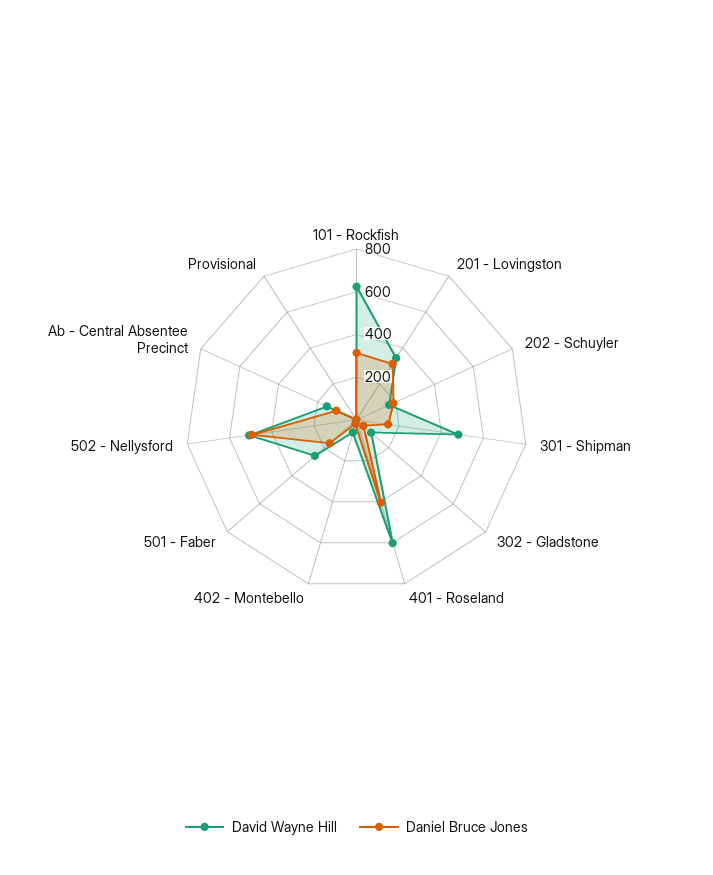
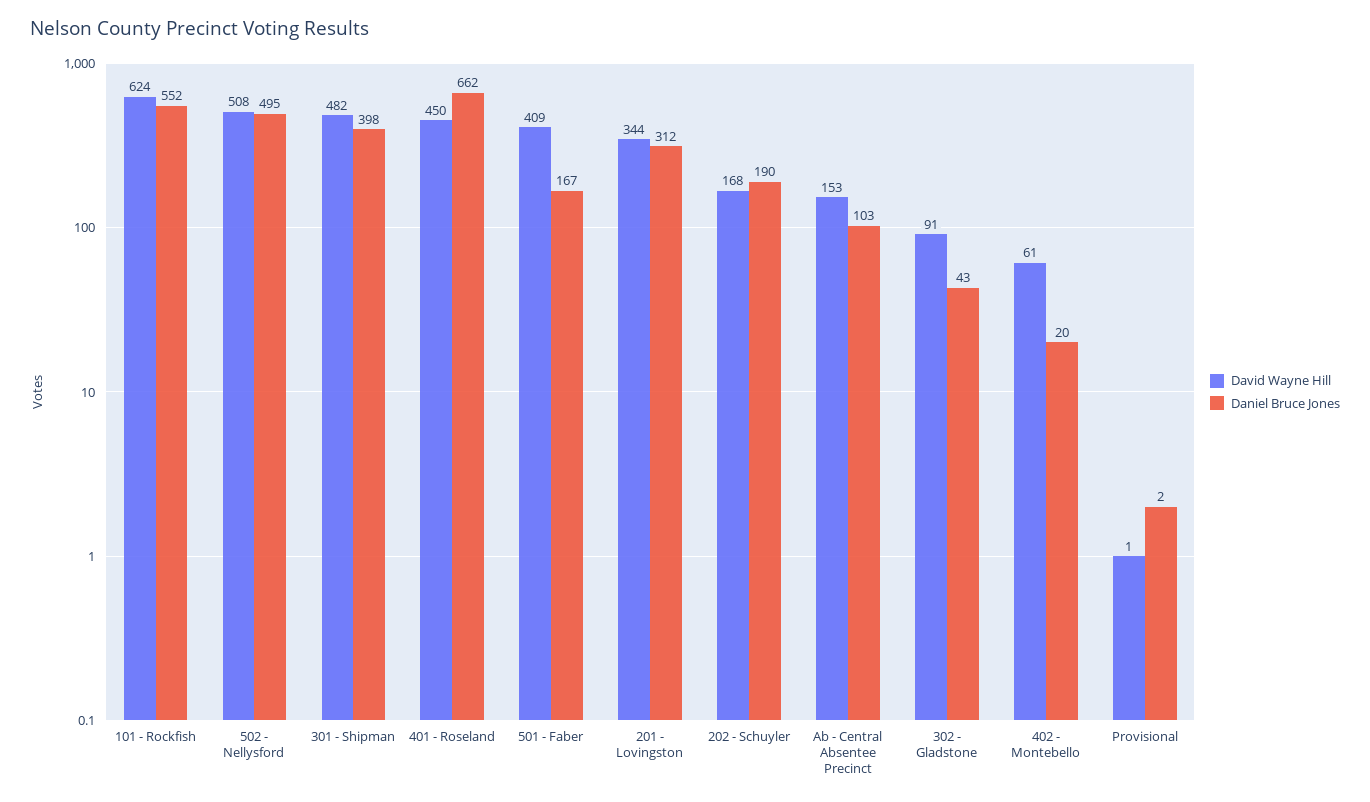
Daniel Bruce Jones, 101 - Rockfish: 300 -> 552
Daniel Bruce Jones, 301 - Shipman: 150 -> 398
David Wayne Hill, 401 - Roseland: 600 -> 450
Daniel Bruce Jones, 401 - Roseland: 400 -> 662
David Wayne Hill, 501 - Faber: 250 -> 409

